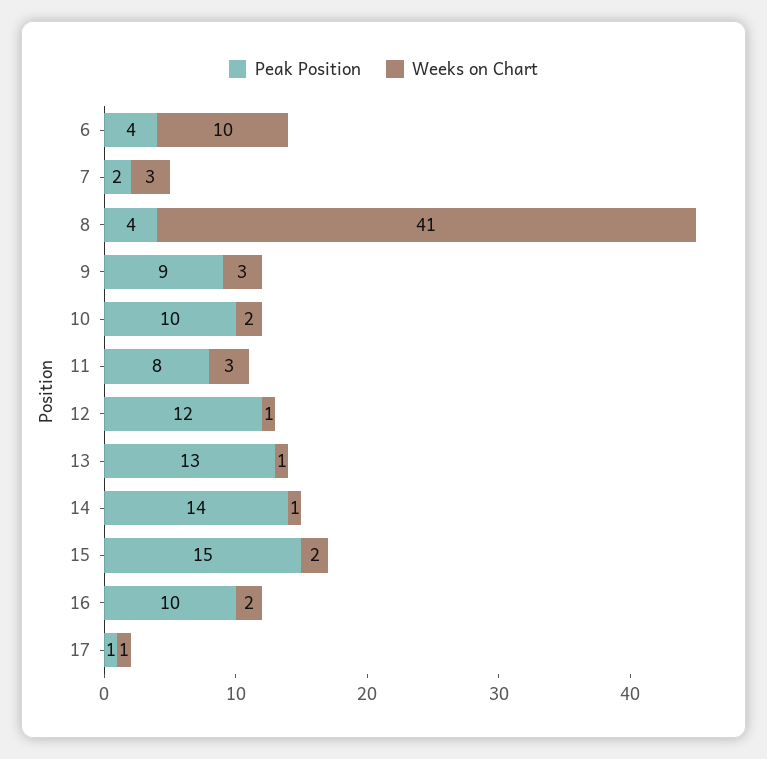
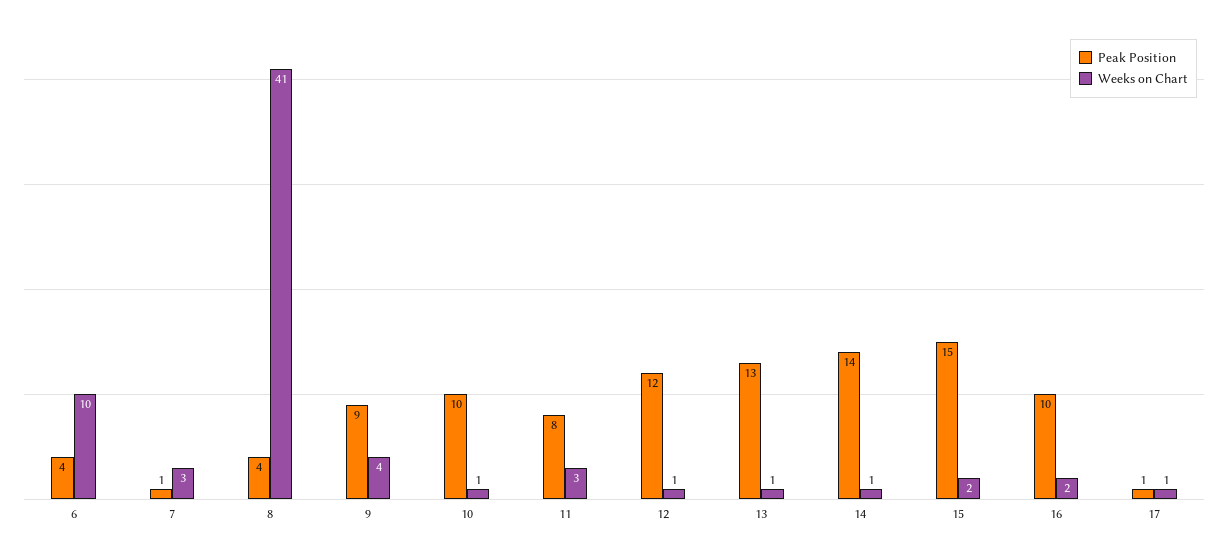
Peak Position, 7: 2 -> 1
Weeks on Chart, 9: 3 -> 4
Weeks on Chart, 10: 2 -> 1

